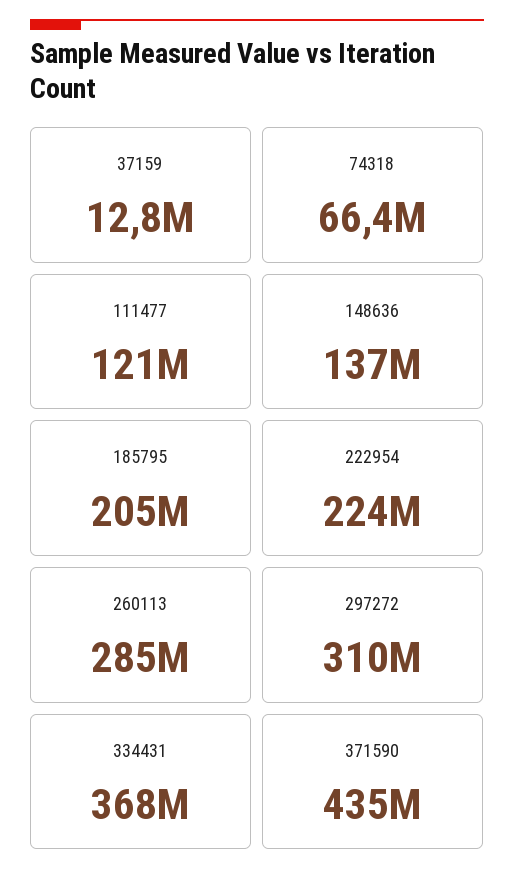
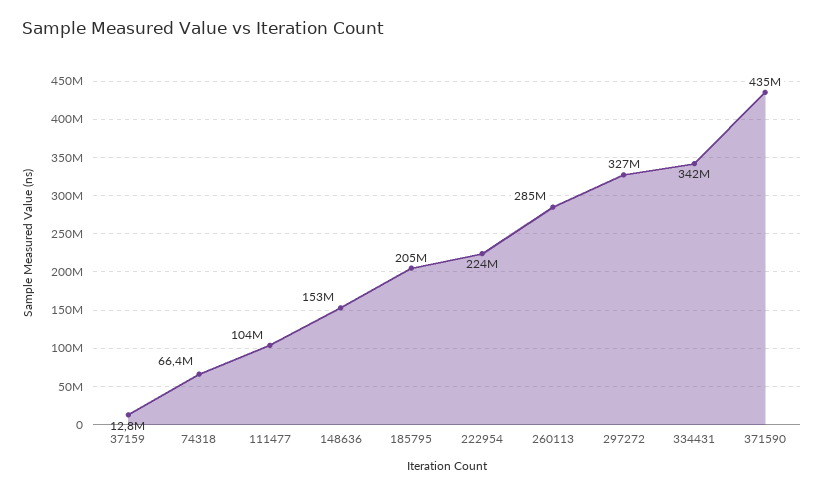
111477: 121000000 -> 104000000
148636: 137000000 -> 153000000
297272: 310000000 -> 327000000
334431: 368000000 -> 342000000

